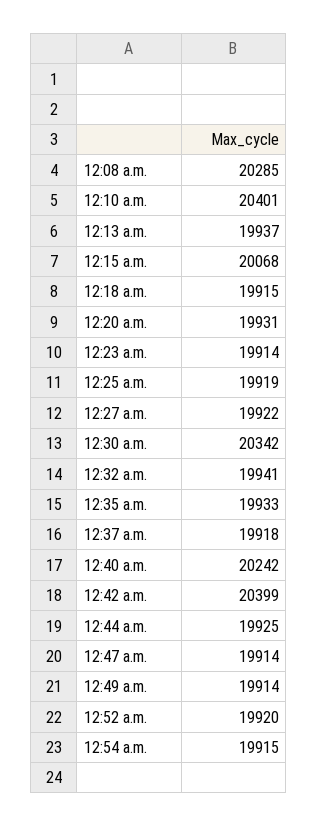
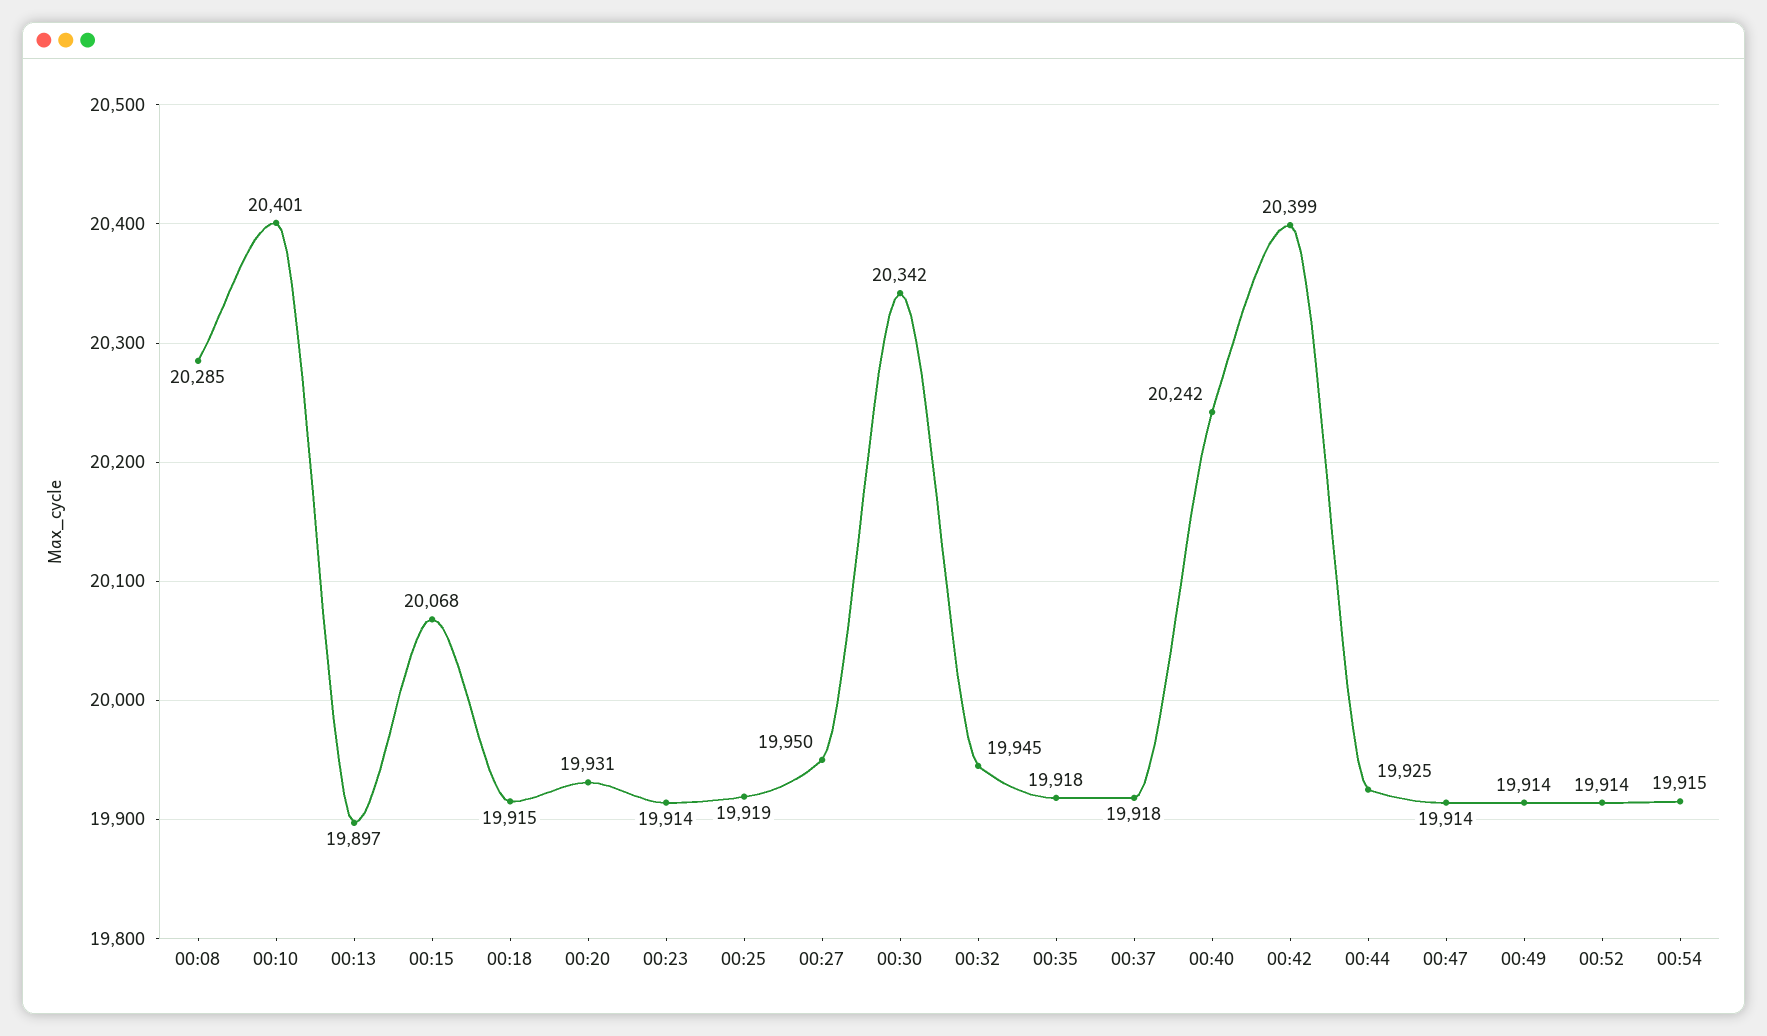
12:13 a.m.: 19937 -> 19897
12:27 a.m.: 19922 -> 19950
12:32 a.m.: 19941 -> 19945
12:35 a.m.: 19933 -> 19918
12:52 a.m.: 19920 -> 19914

